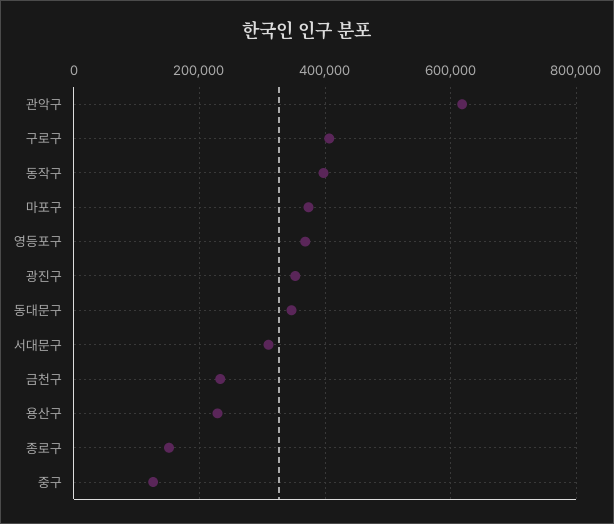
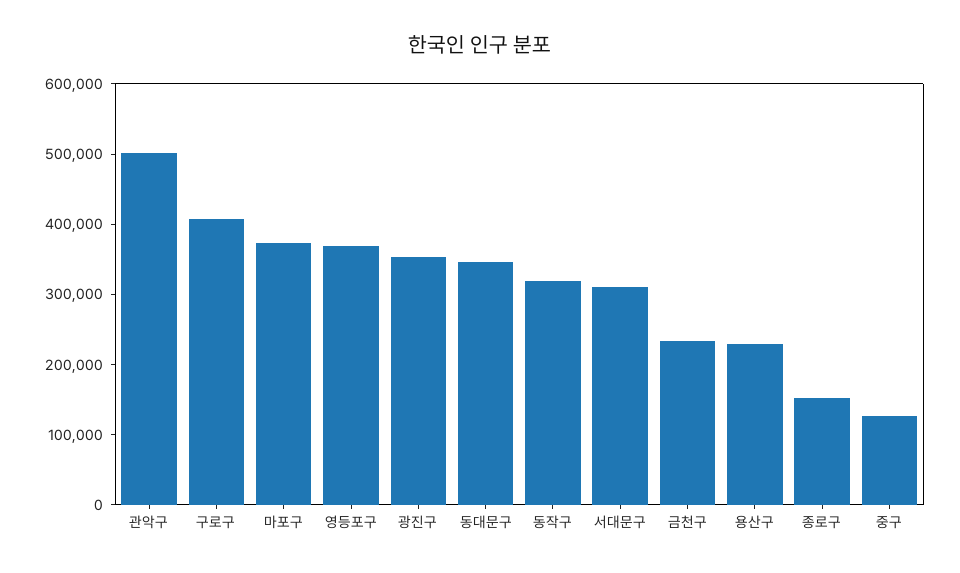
관악구: 620000 -> 500000
동작구: 400000 -> 320000

